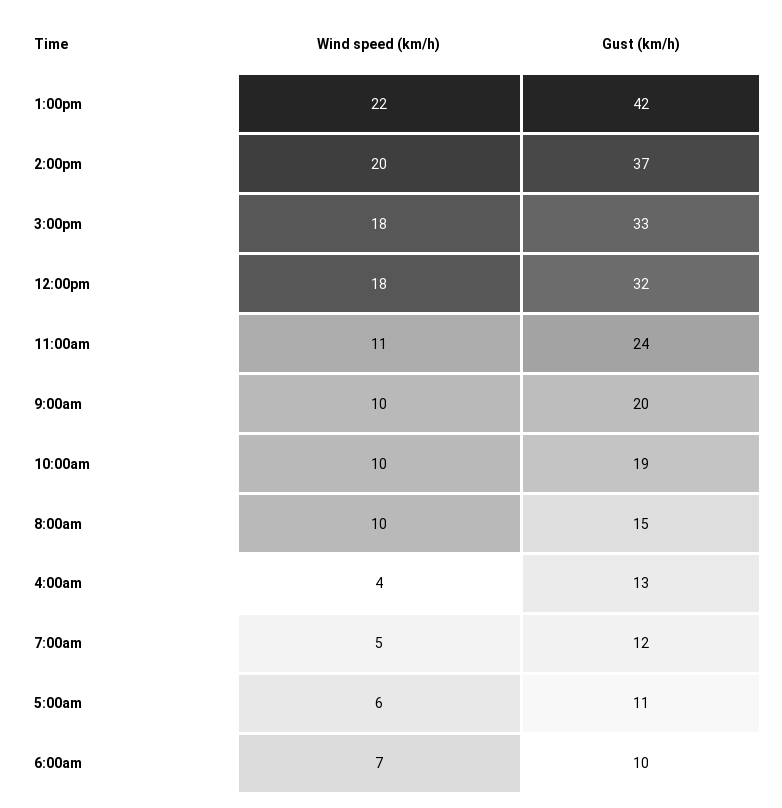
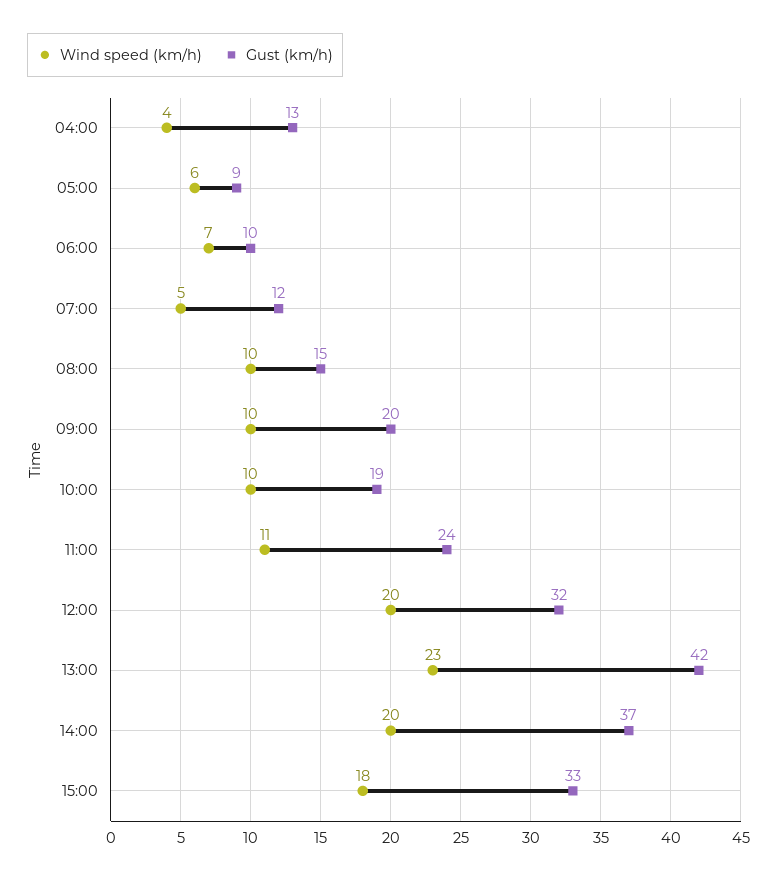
Wind speed (km/h), 1:00pm: 22 -> 23
Wind speed (km/h), 12:00pm: 18 -> 20
Gust (km/h), 5:00am: 11 -> 9

